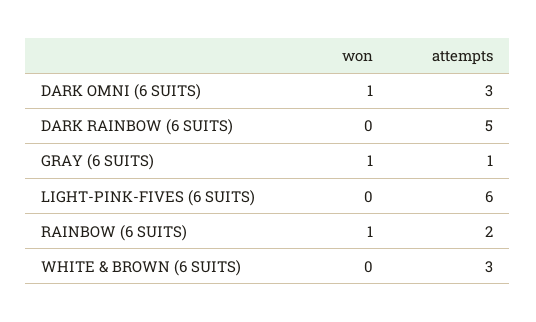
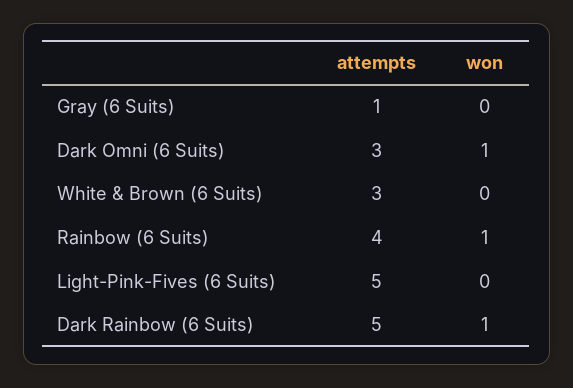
won, DARK RAINBOW (6 SUITS): 0 -> 1
won, GRAY (6 SUITS): 1 -> 0
attempts, LIGHT-PINK-FIVES (6 SUITS): 6 -> 5
attempts, RAINBOW (6 SUITS): 2 -> 4

